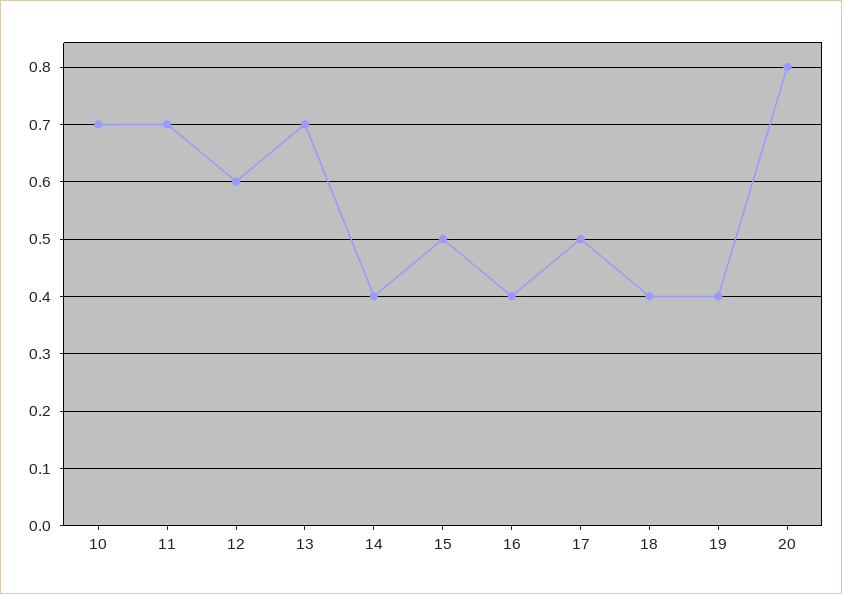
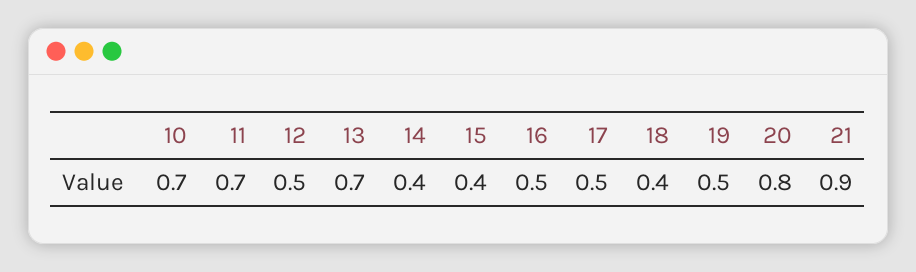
12: 0.6 -> 0.5
15: 0.5 -> 0.4
16: 0.4 -> 0.5
19: 0.4 -> 0.5
21: none -> 0.9

